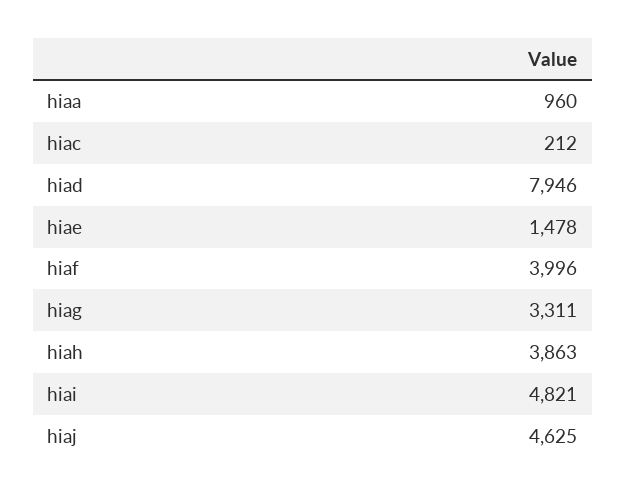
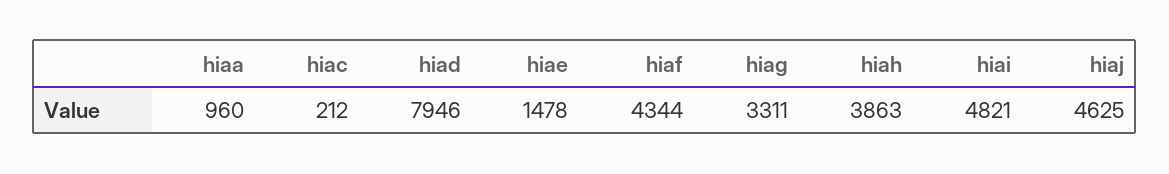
hiaf: 3996 -> 4344

